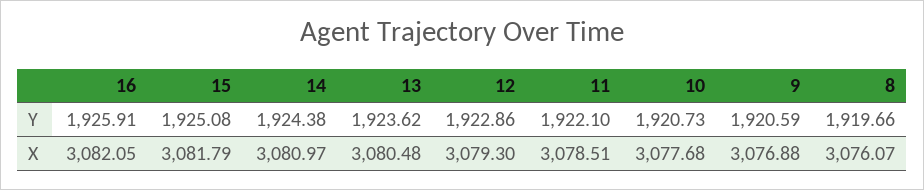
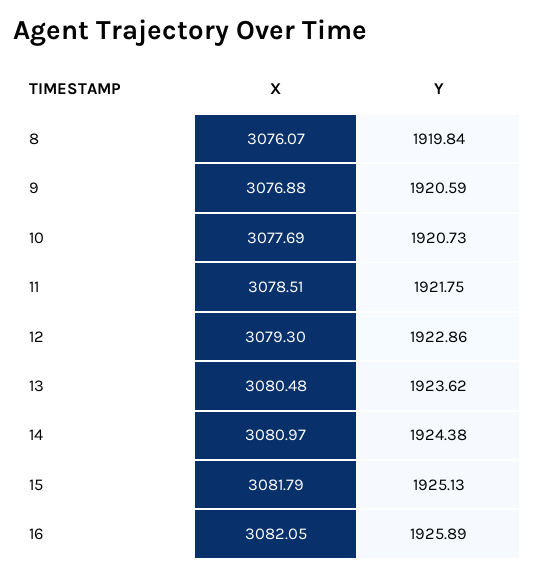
16, Y: 1925.91 -> 1925.89
15, Y: 1925.08 -> 1925.13
11, Y: 1922.1 -> 1921.75
8, Y: 1919.66 -> 1919.84
10, X: 3077.68 -> 3077.69

